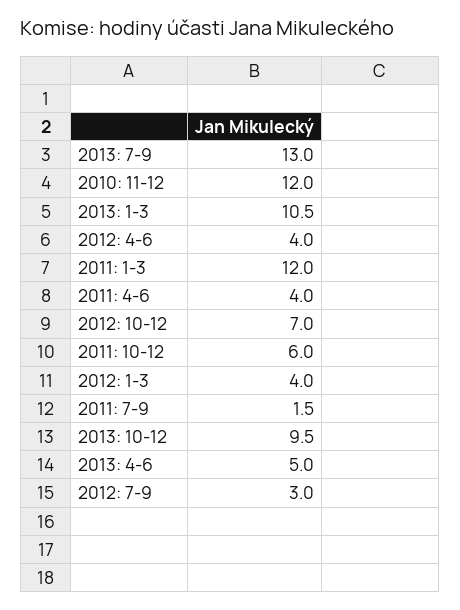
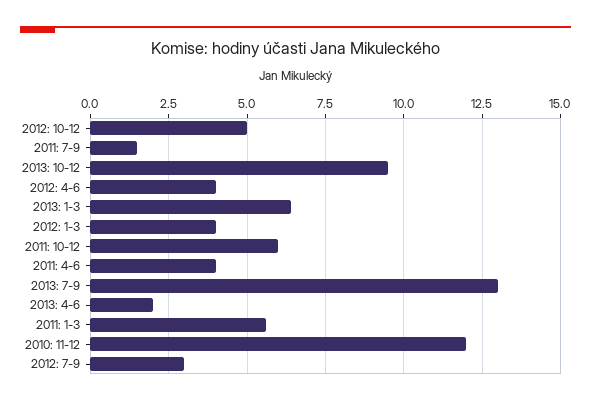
2013: 1-3: 10.5 -> 6.5
2011: 1-3: 12 -> 5.5
2012: 10-12: 7 -> 5
2013: 4-6: 5 -> 2

